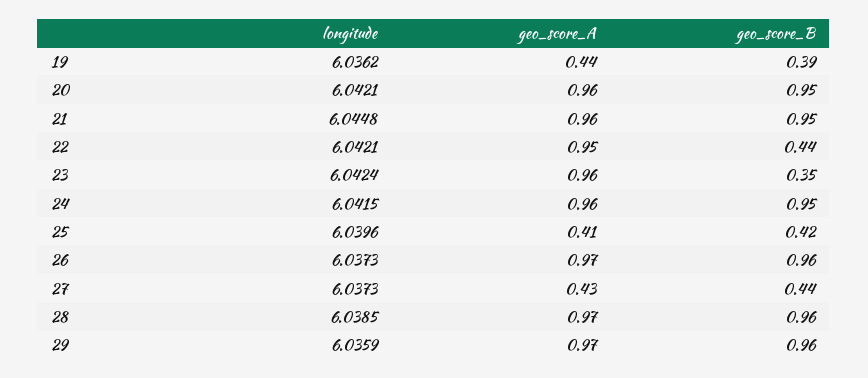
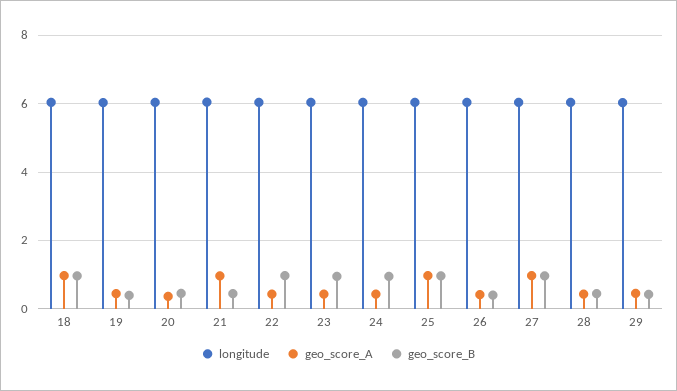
geo_score_A, 20: 0.96 -> 0.4
geo_score_B, 20: 0.95 -> 0.4
geo_score_B, 21: 0.95 -> 0.4
geo_score_A, 22: 0.95 -> 0.4
geo_score_B, 22: 0.44 -> 1
geo_score_A, 23: 0.96 -> 0.4
geo_score_B, 23: 0.35 -> 1
geo_score_A, 24: 0.96 -> 0.4
geo_score_A, 25: 0.41 -> 1
geo_score_B, 25: 0.42 -> 1
geo_score_A, 26: 0.97 -> 0.4
geo_score_B, 26: 0.96 -> 0.4
geo_score_A, 27: 0.43 -> 1
geo_score_B, 27: 0.44 -> 1
geo_score_A, 28: 0.97 -> 0.4
geo_score_B, 28: 0.96 -> 0.4
geo_score_A, 29: 0.97 -> 0.4
geo_score_B, 29: 0.96 -> 0.4
longitude, 18: none -> 6
geo_score_A, 18: none -> 1
geo_score_B, 18: none -> 1

